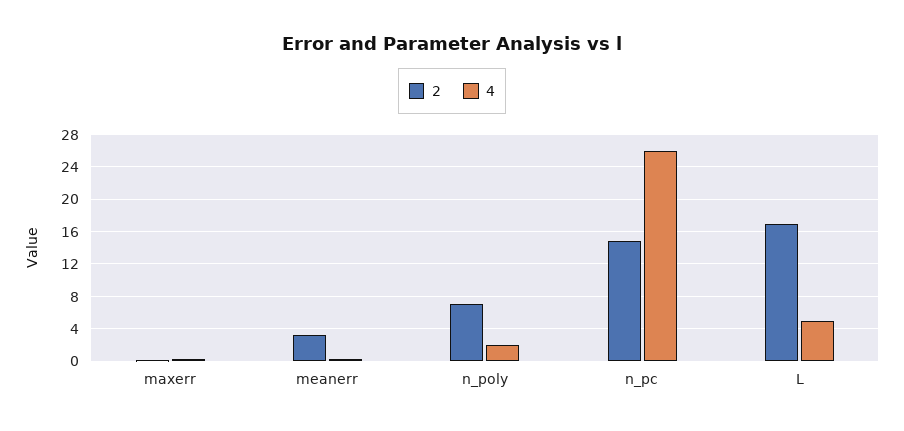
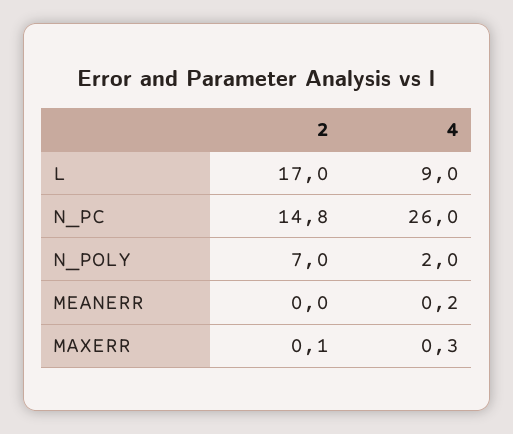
2, meanerr: 3 -> 0
4, L: 5 -> 9

